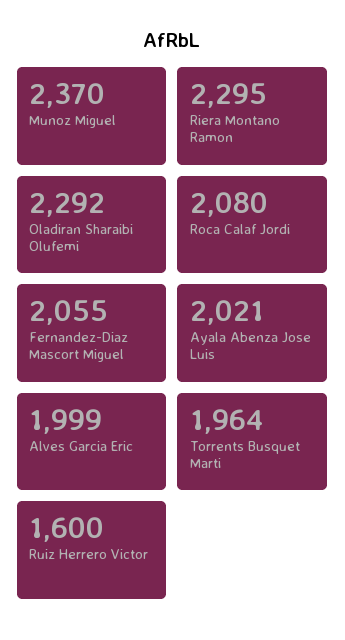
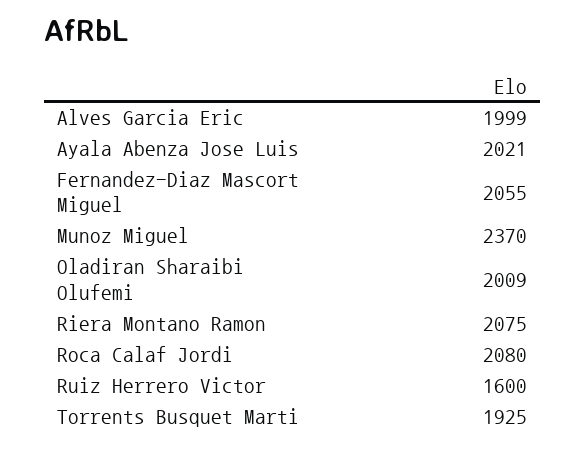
Riera Montano Ramon: 2295 -> 2075
Oladiran Sharaibi Olufemi: 2292 -> 2009
Torrents Busquet Marti: 1964 -> 1925

